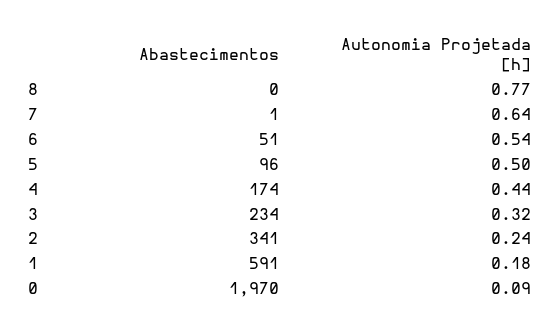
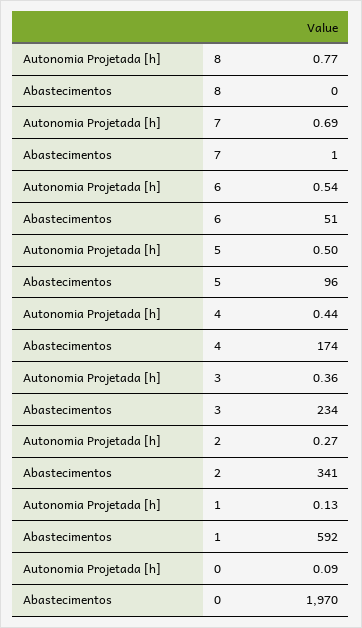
Autonomia Projetada [h], 7: 0.64 -> 0.69
Autonomia Projetada [h], 3: 0.32 -> 0.36
Autonomia Projetada [h], 2: 0.24 -> 0.27
Abastecimentos, 1: 591 -> 592
Autonomia Projetada [h], 1: 0.18 -> 0.13

